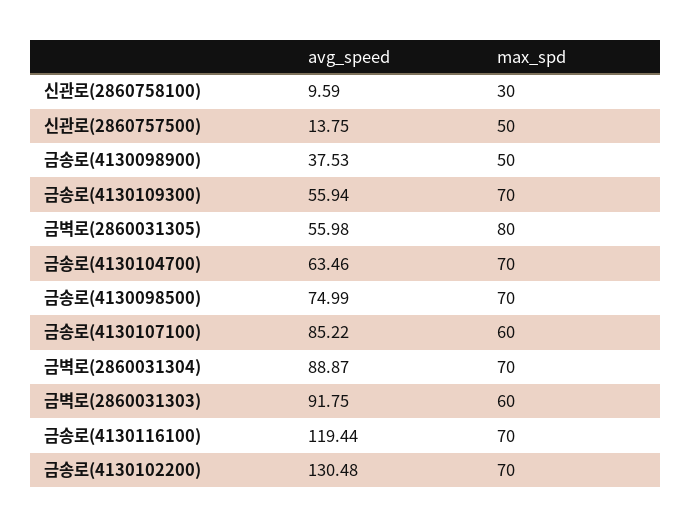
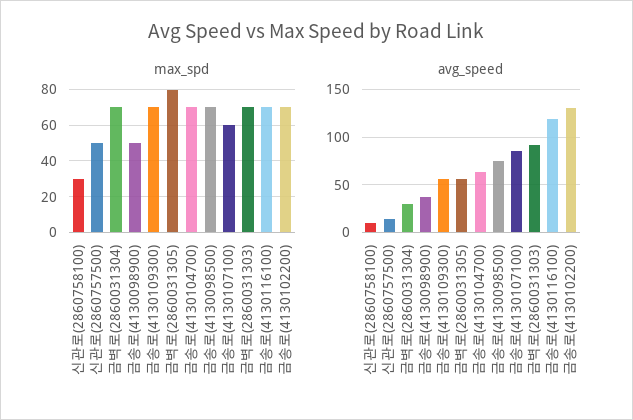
avg_speed, 금벽로(2860031304): 88.87 -> 30
max_spd, 금벽로(2860031303): 60 -> 70

